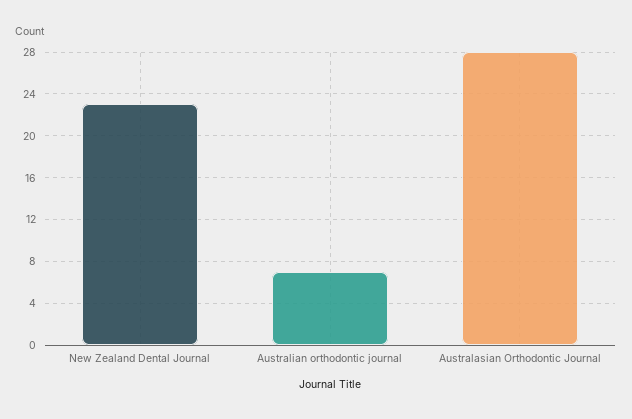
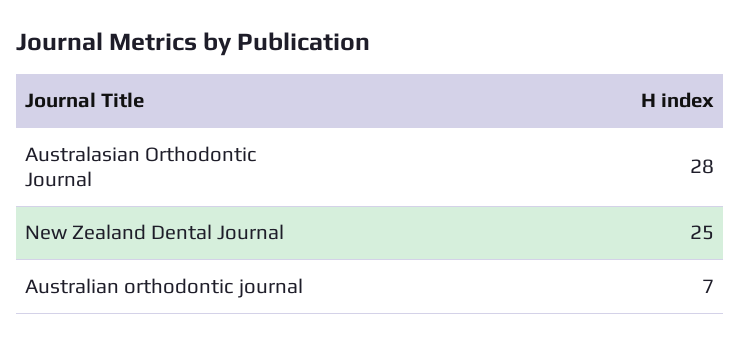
New Zealand Dental Journal: 23 -> 25

